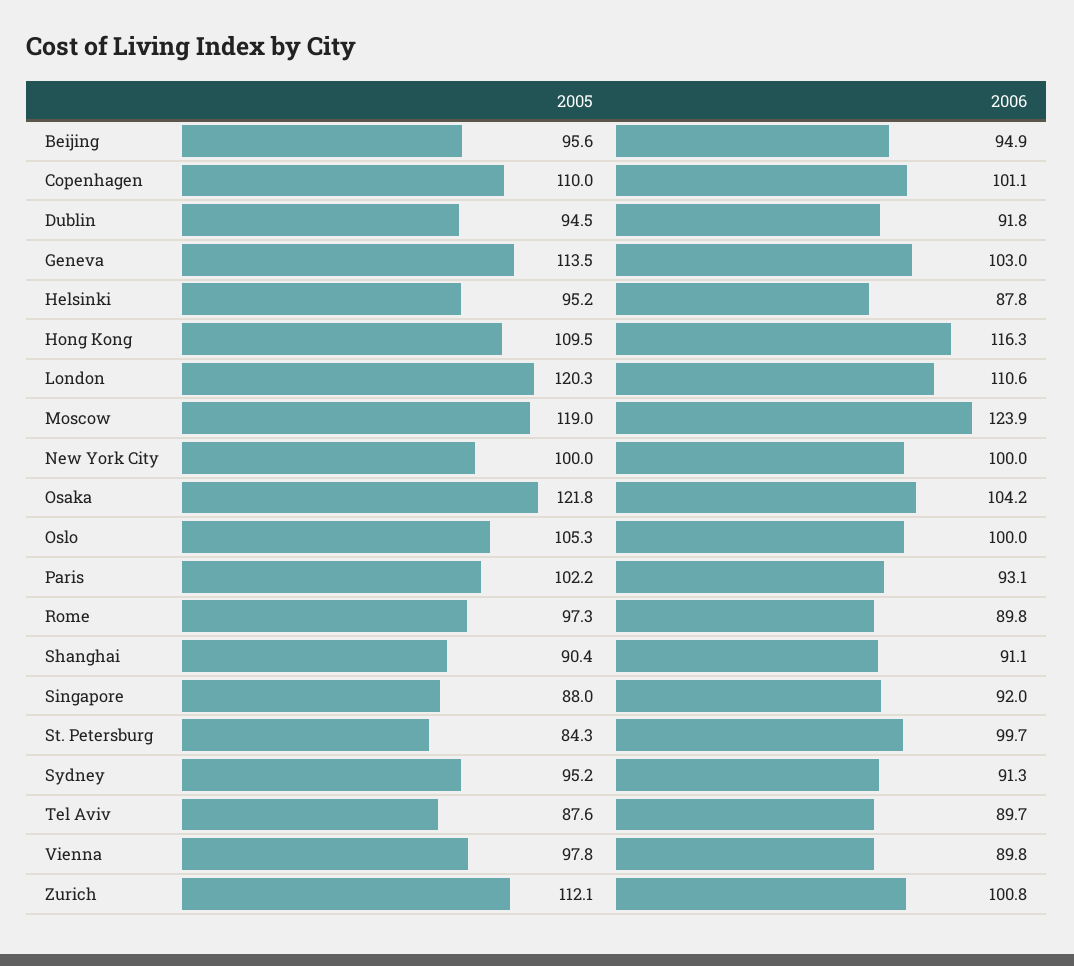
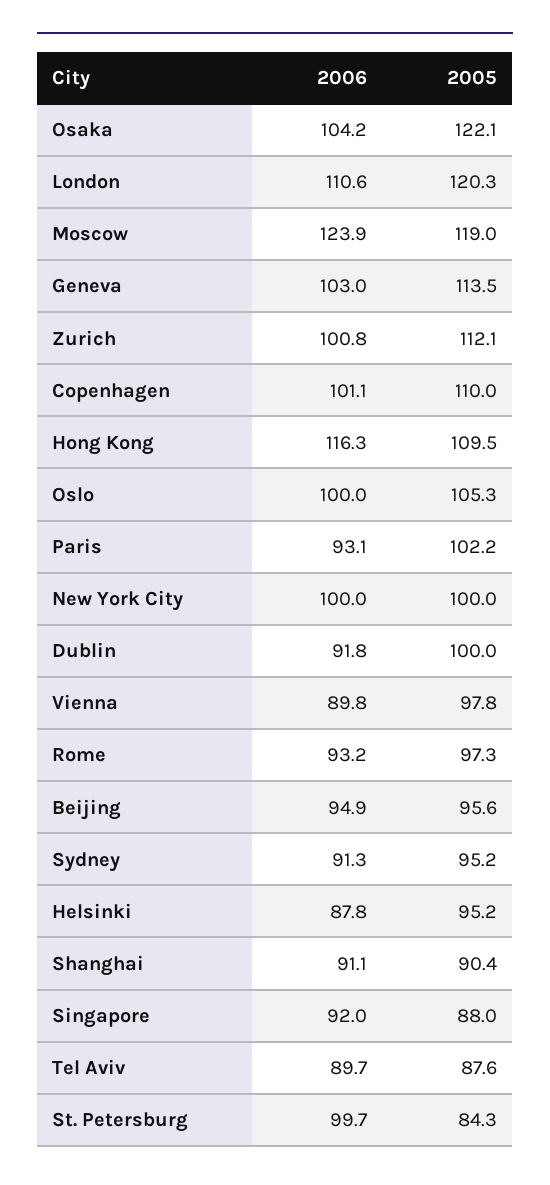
2005, Dublin: 94.5 -> 100
2005, Osaka: 121.8 -> 122.1
2006, Rome: 89.8 -> 93.2

